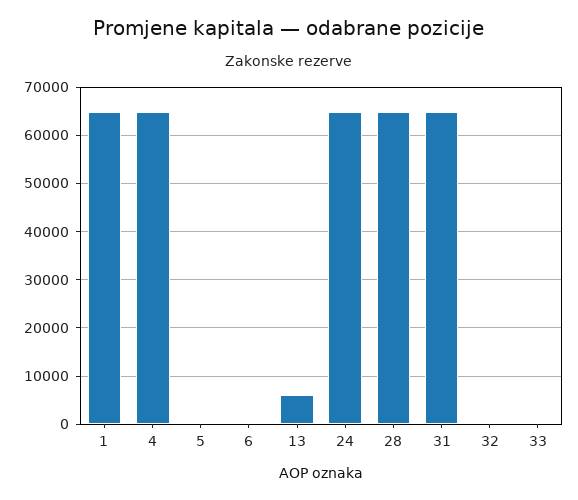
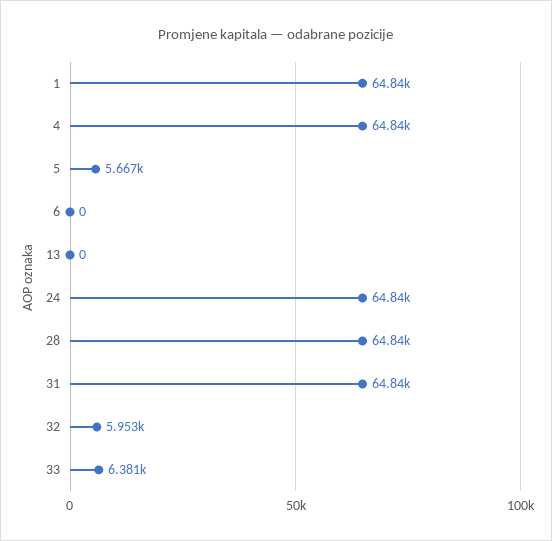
5: 0 -> 5667
13: 6000 -> 0
32: 0 -> 5953
33: 0 -> 6381

